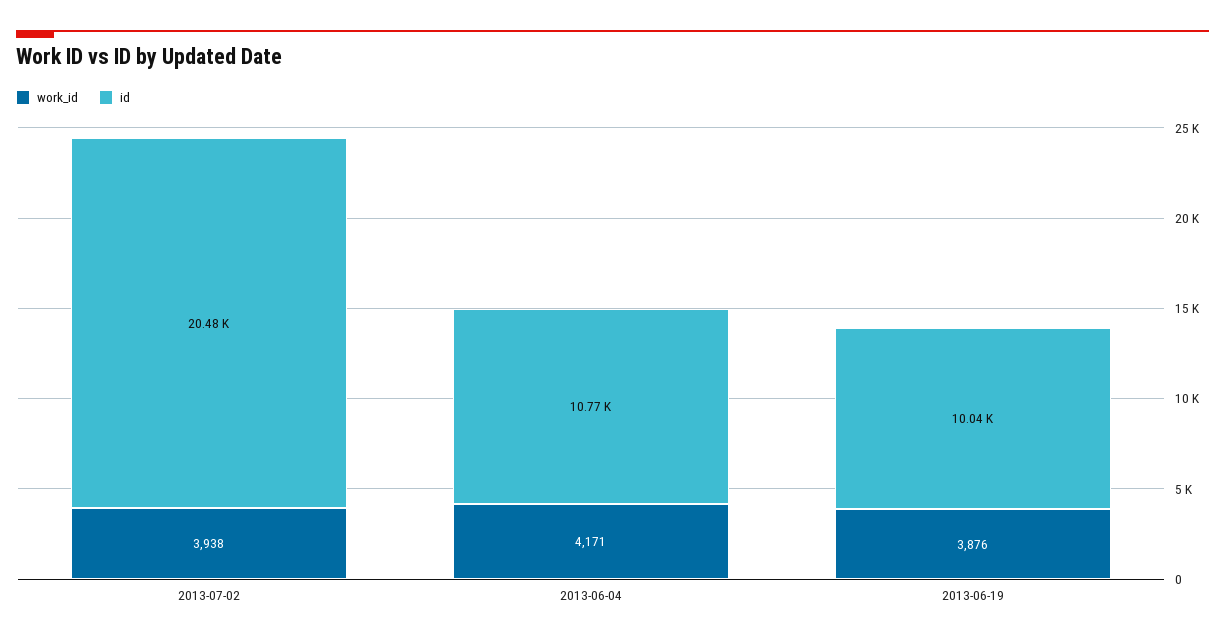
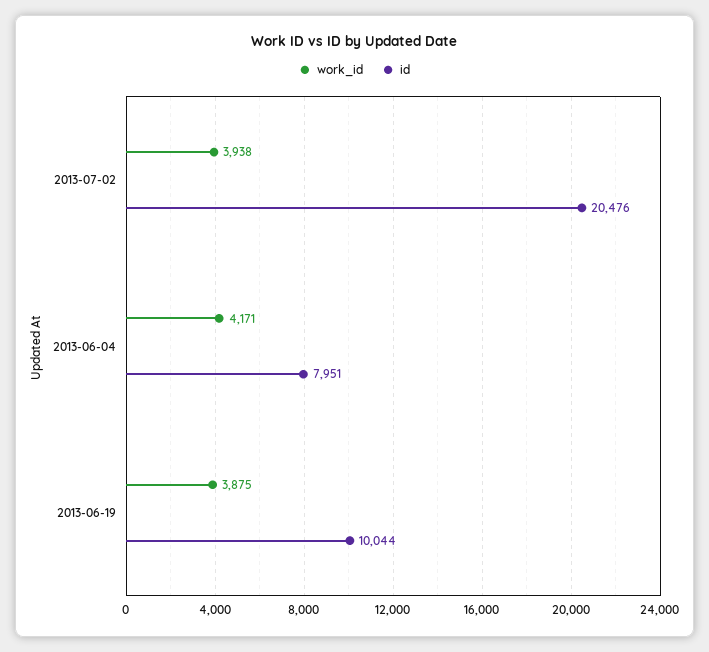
id, 2013-06-04: 10770 -> 7951
work_id, 2013-06-19: 3876 -> 3875

